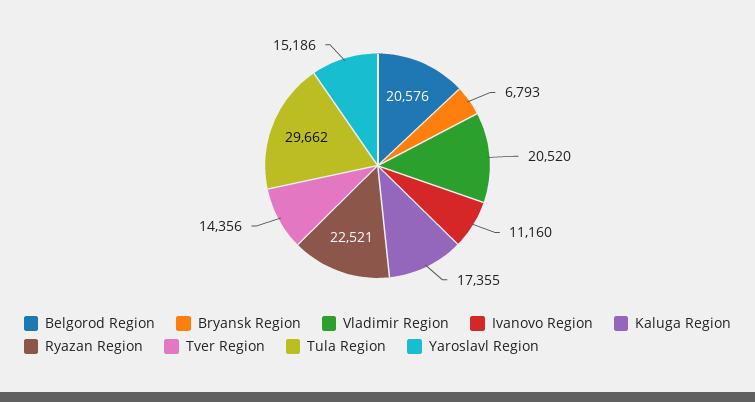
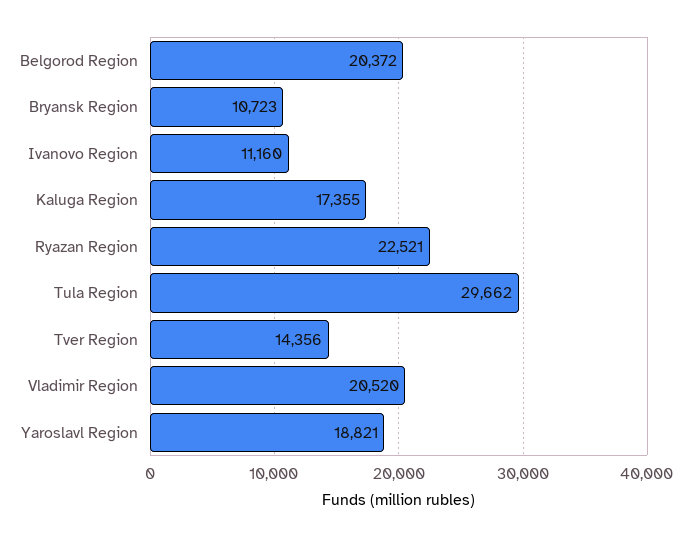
Belgorod Region: 20576 -> 20372
Bryansk Region: 6793 -> 10723
Yaroslavl Region: 15186 -> 18821

